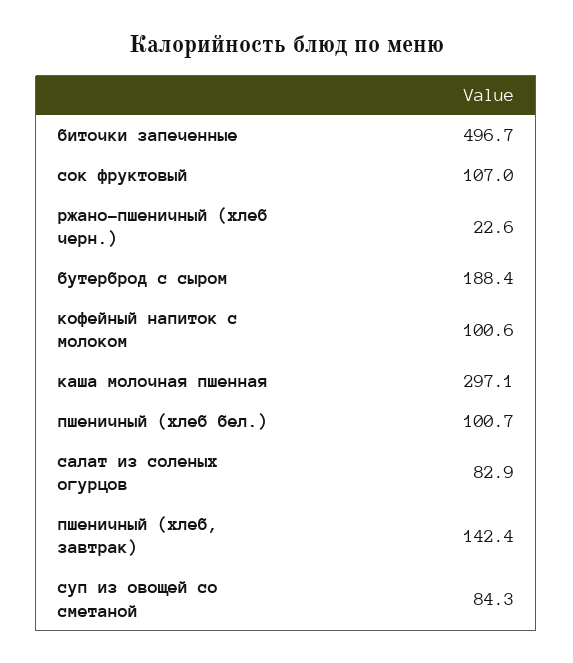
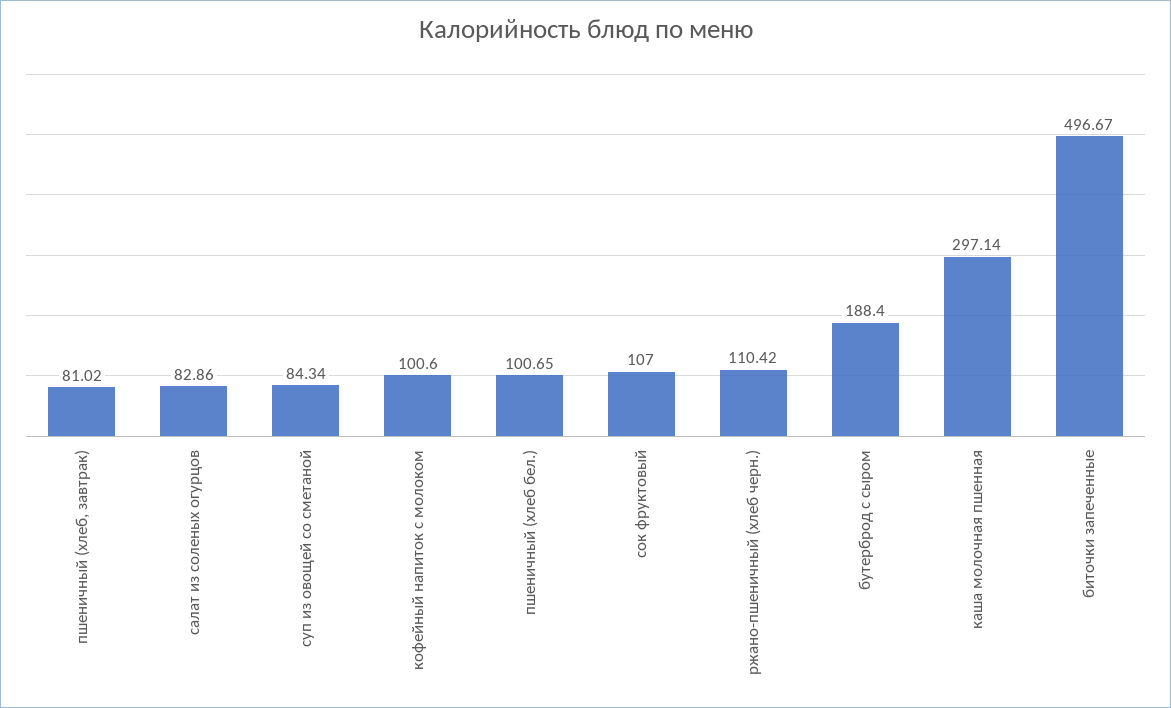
ржано-пшеничный (хлеб черн.): 22.6 -> 110.42
пшеничный (хлеб, завтрак): 142.4 -> 81.02

